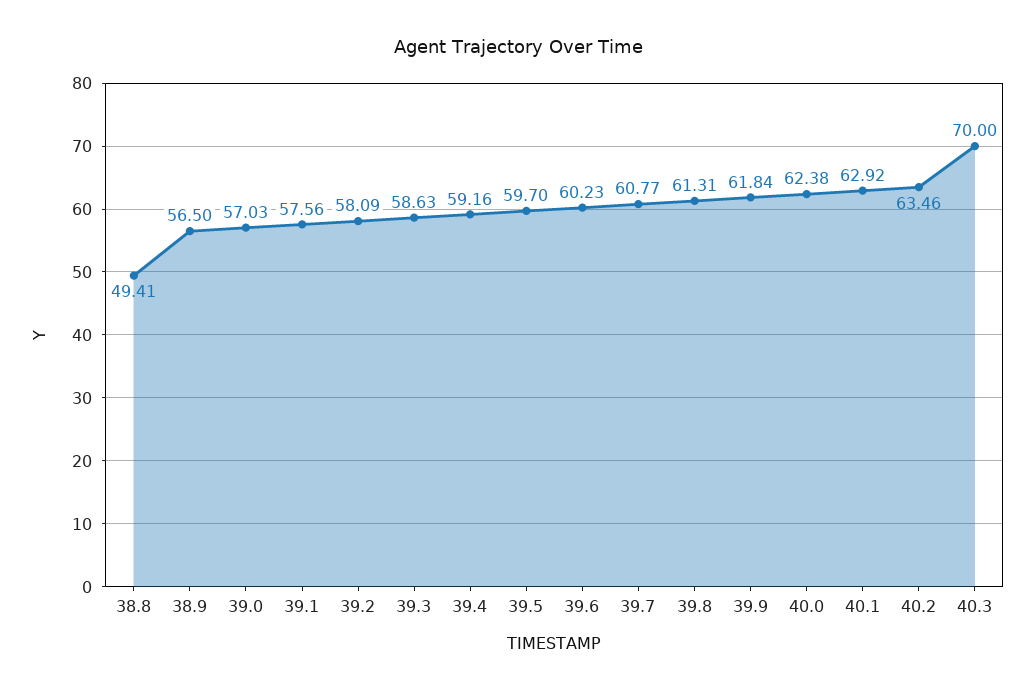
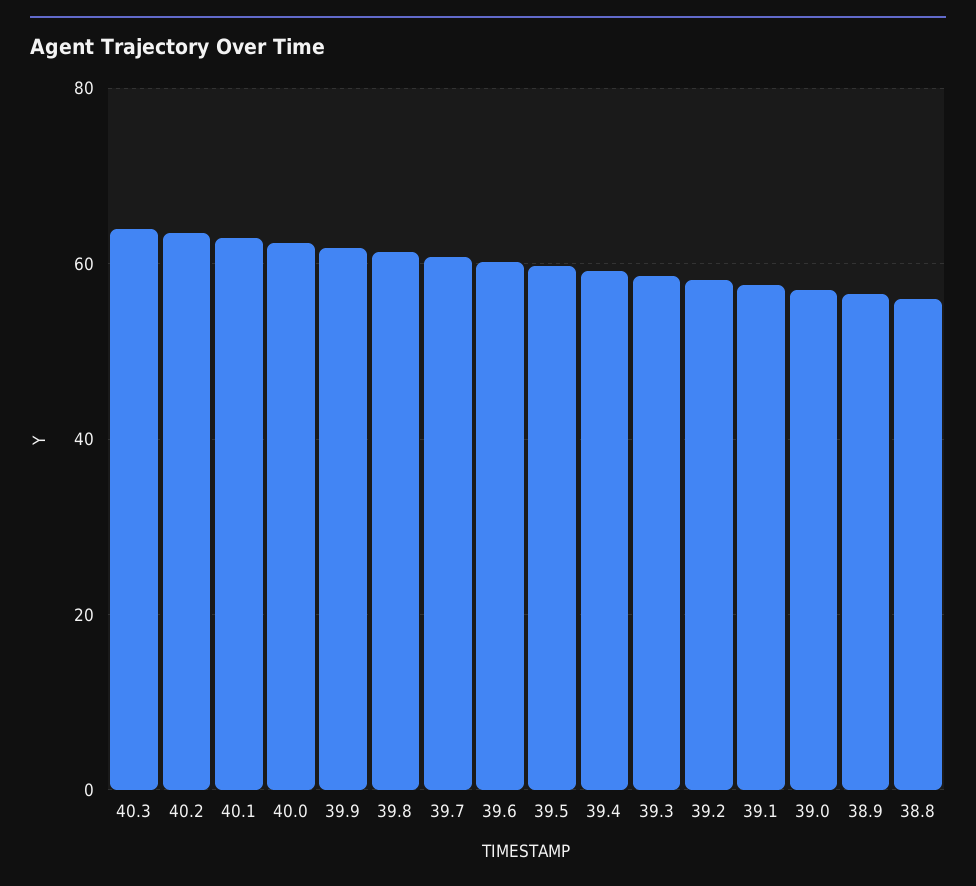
38.8: 49.41 -> 56
40.3: 70 -> 64

